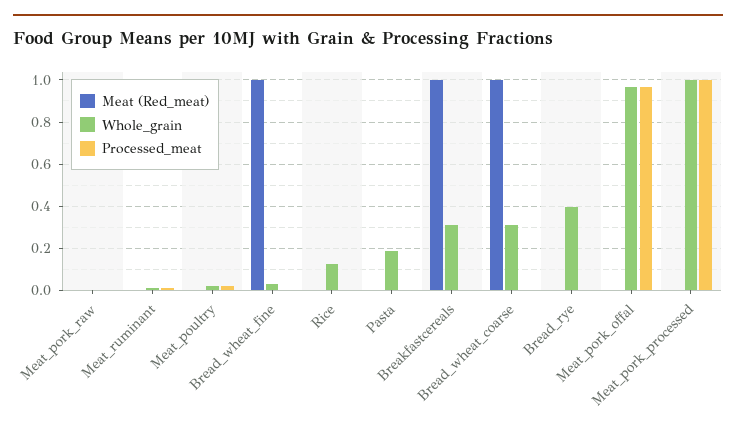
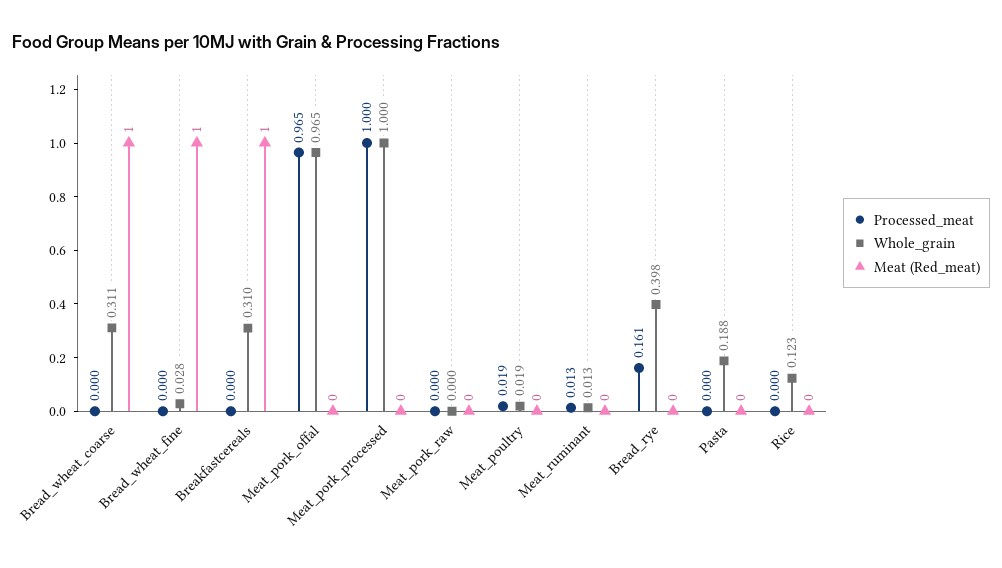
Processed_meat, Bread_rye: 0 -> 0.161

